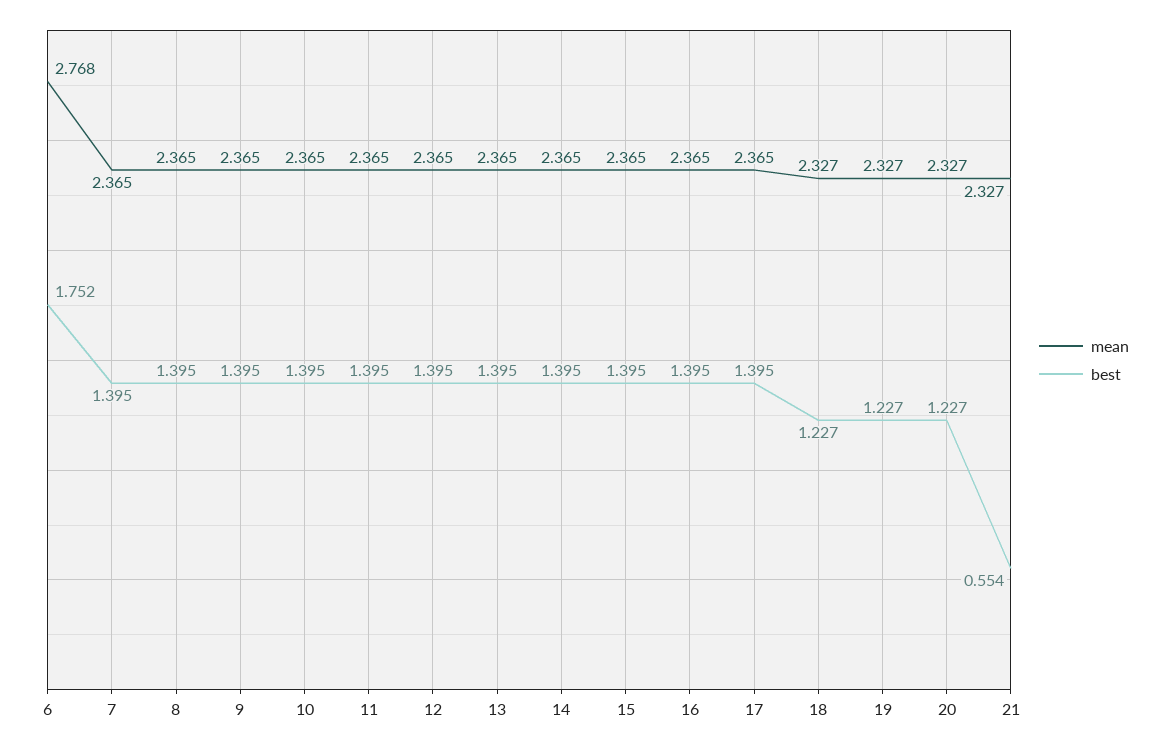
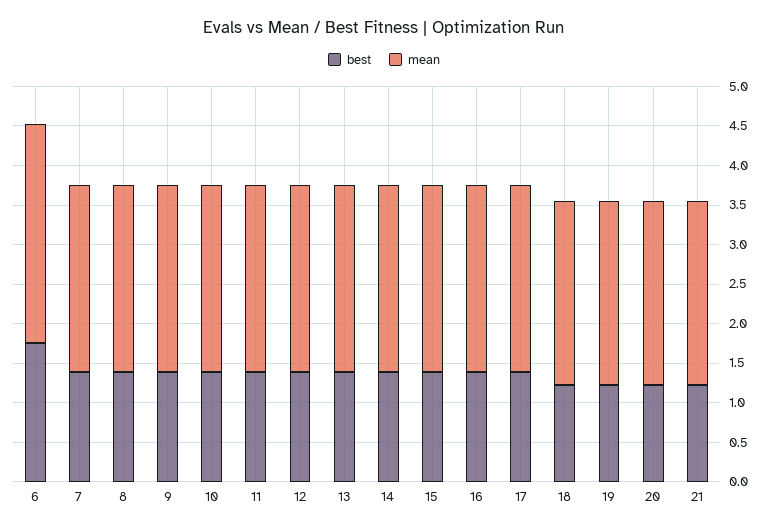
best, 21: 0.554 -> 1.25

